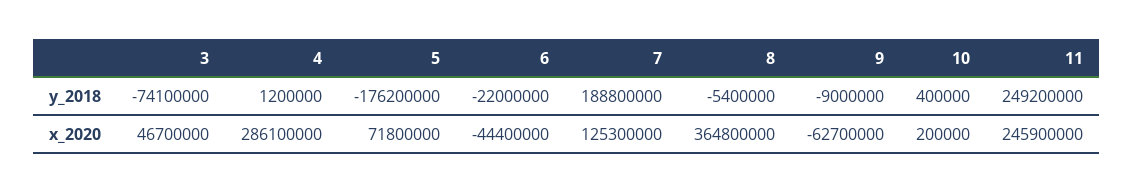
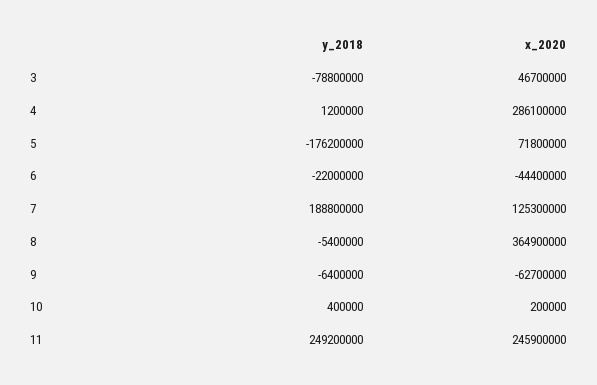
3, y_2018: -74100000 -> -78800000
9, y_2018: -9000000 -> -6400000
8, x_2020: 364800000 -> 364900000

